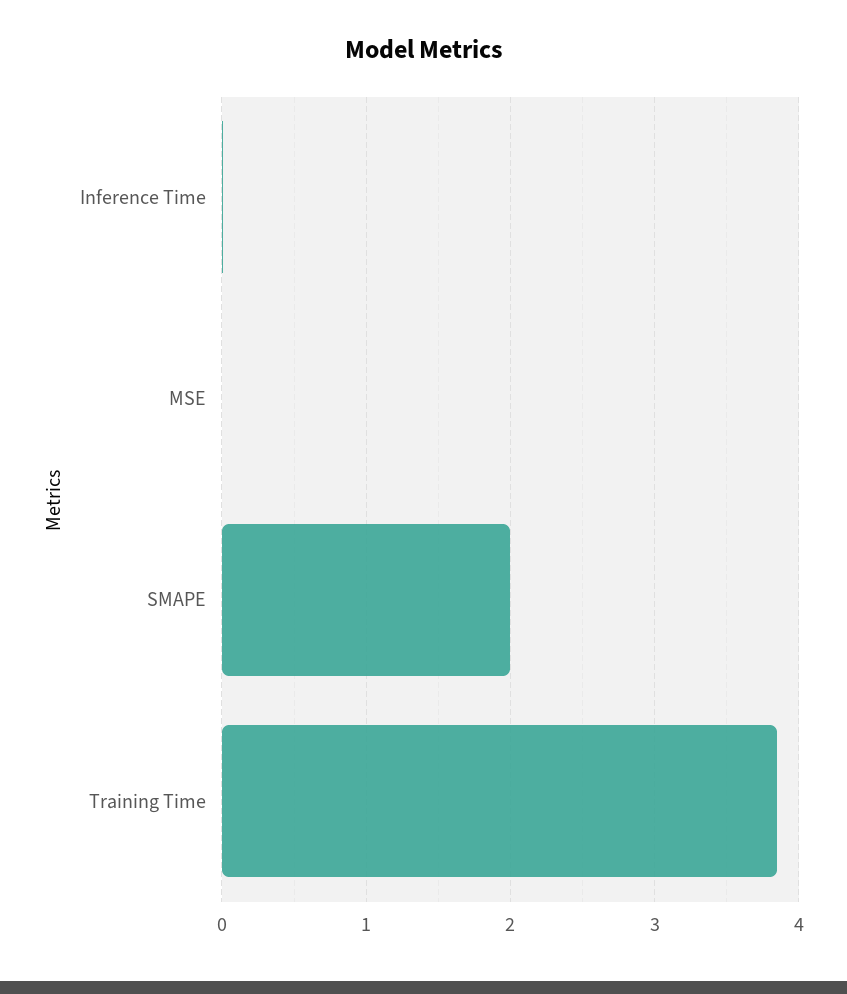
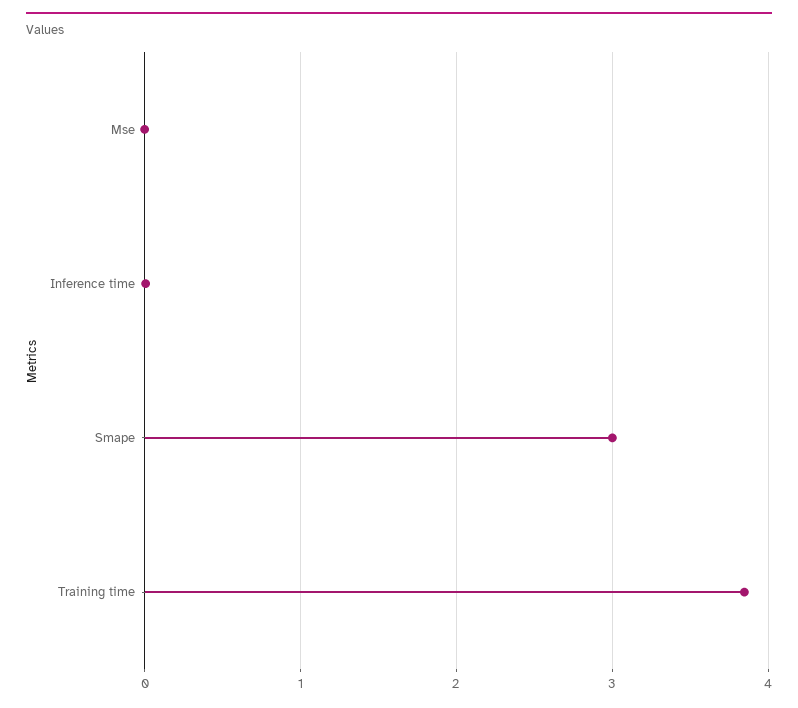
SMAPE: 2 -> 3

